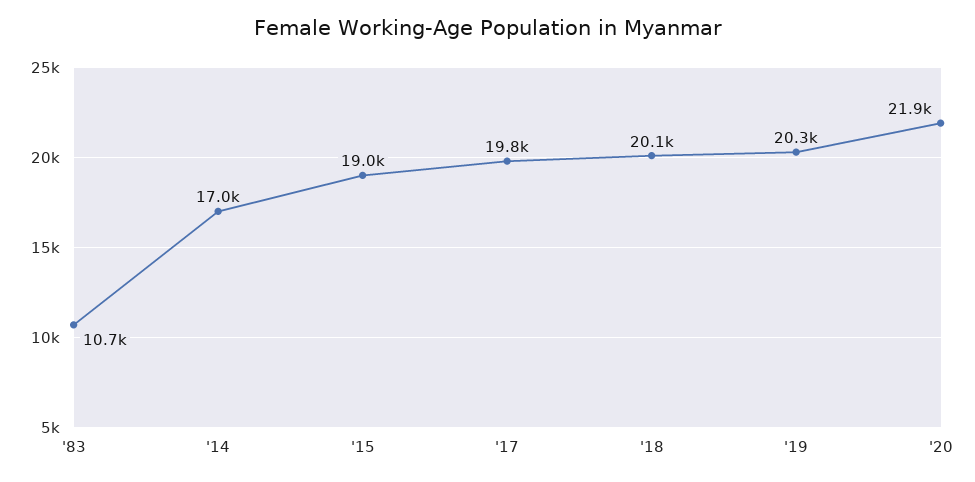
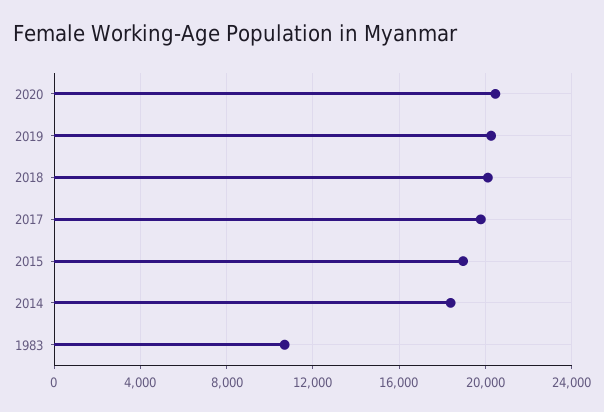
'14: 17000 -> 18500
'20: 21900 -> 20500

